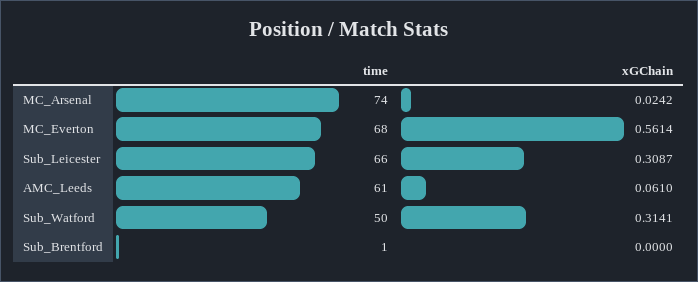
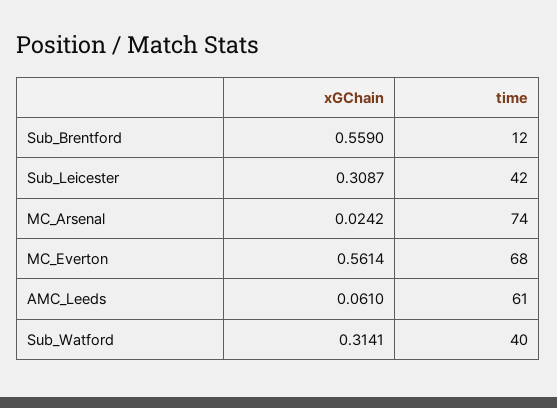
time, Sub_Leicester: 66 -> 42
time, Sub_Watford: 50 -> 40
time, Sub_Brentford: 1 -> 12
xGChain, Sub_Brentford: 0 -> 0.559

